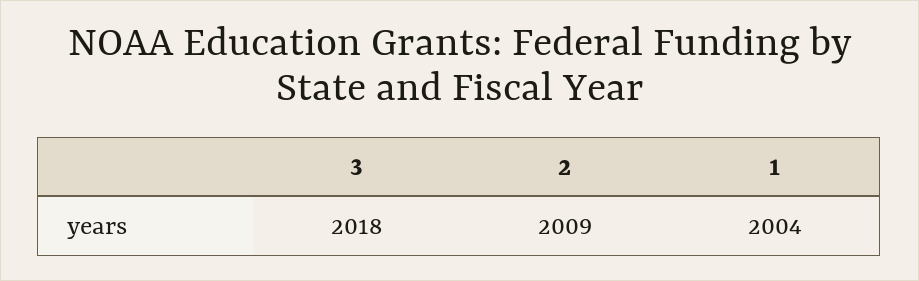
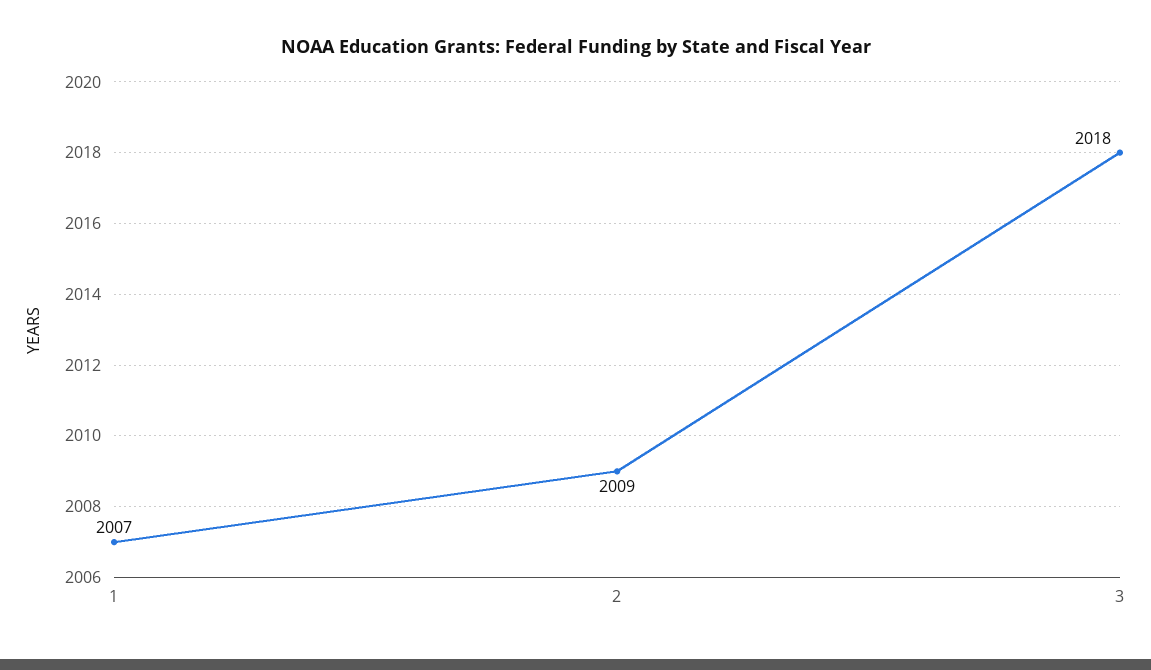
1: 2004 -> 2007

